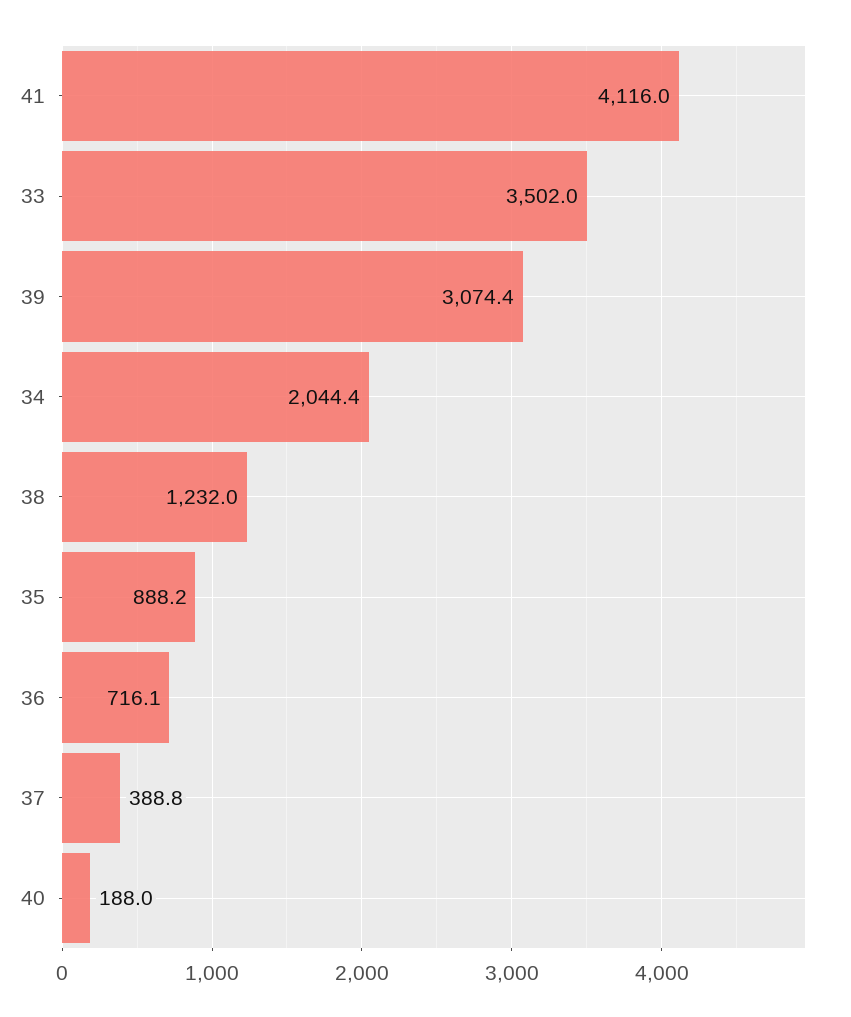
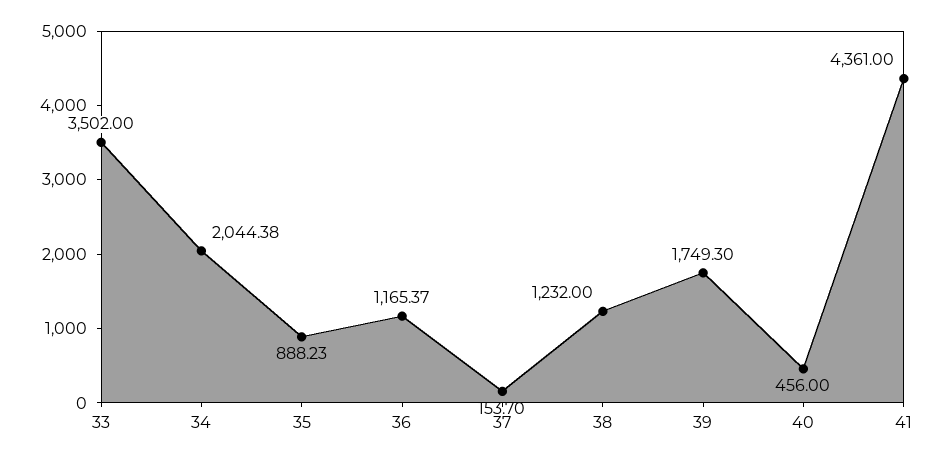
41: 4116 -> 4361
39: 3074.4 -> 1749.3
36: 716.1 -> 1165.37
37: 388.8 -> 153.7
40: 188 -> 456

